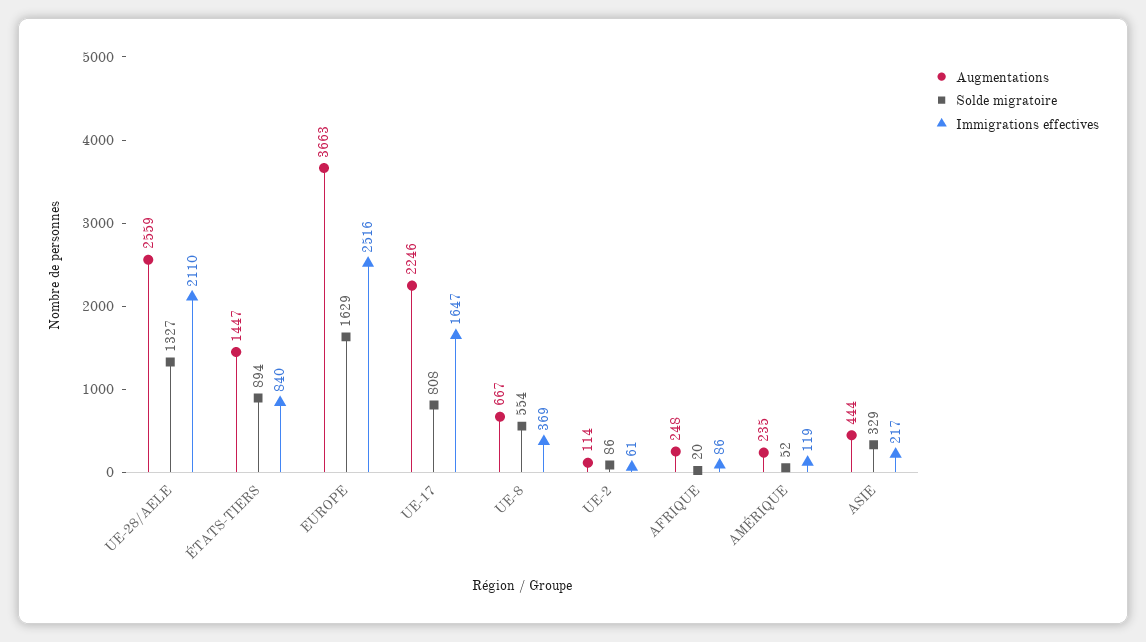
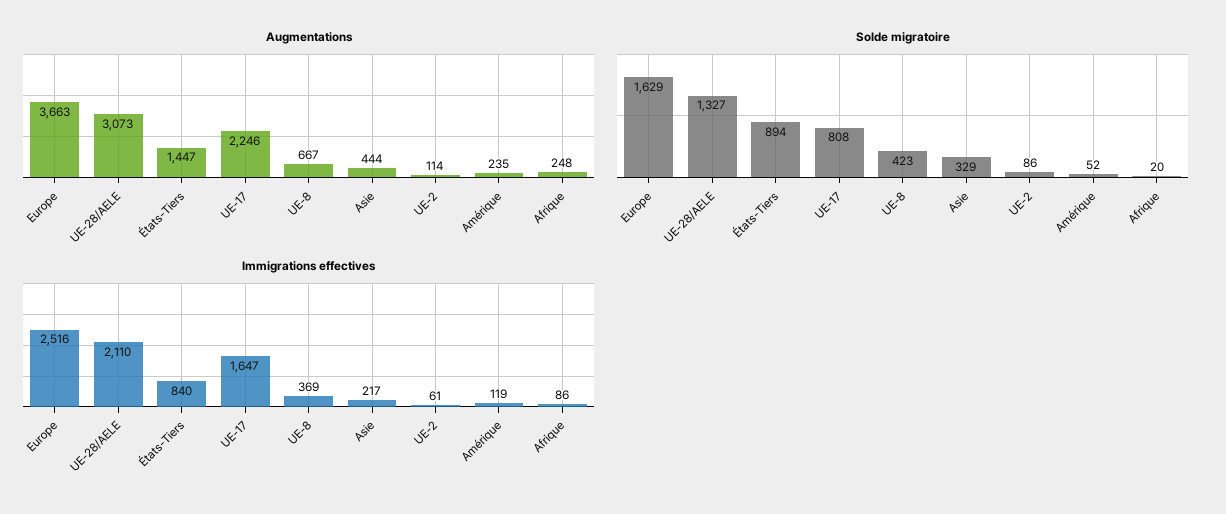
Augmentations, UE-28/AELE: 2559 -> 3073
Solde migratoire, UE-8: 554 -> 423

